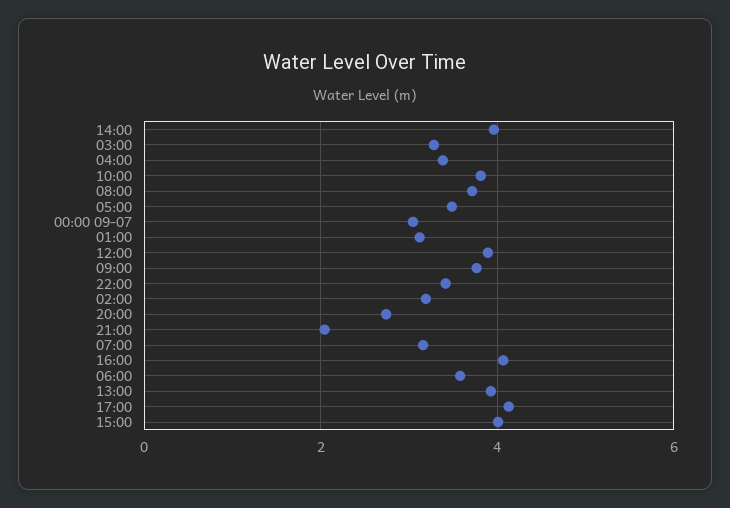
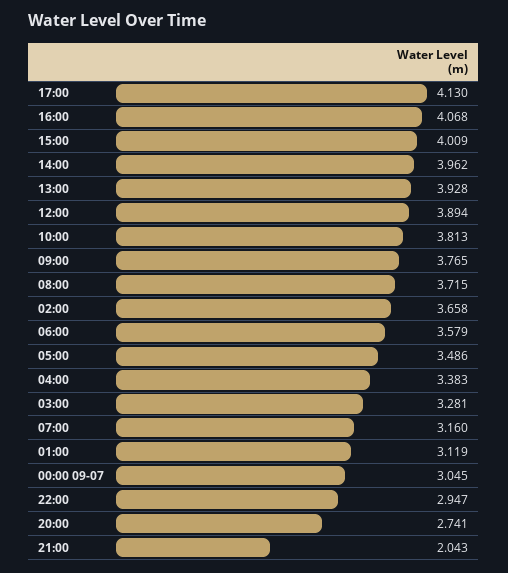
22:00: 3.4 -> 2.947
02:00: 3.2 -> 3.658

